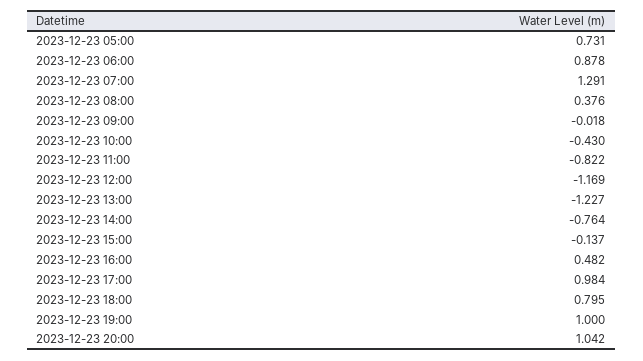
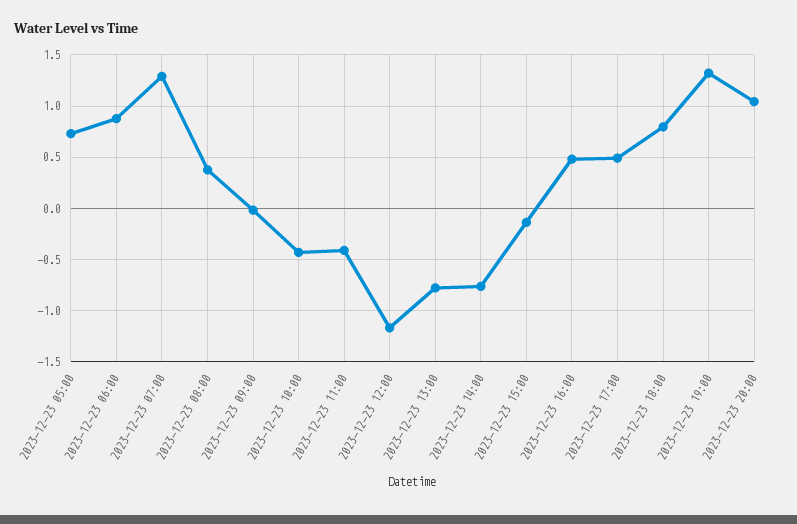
2023-12-23 11:00: -0.822 -> -0.4
2023-12-23 13:00: -1.227 -> -0.8
2023-12-23 17:00: 0.984 -> 0.5
2023-12-23 19:00: 1 -> 1.3

